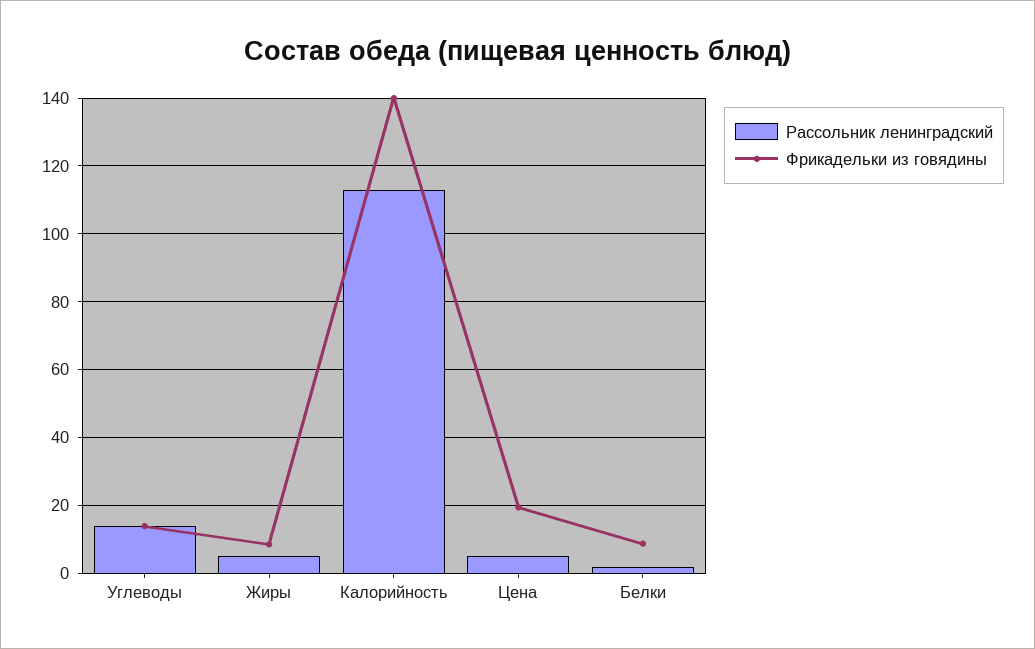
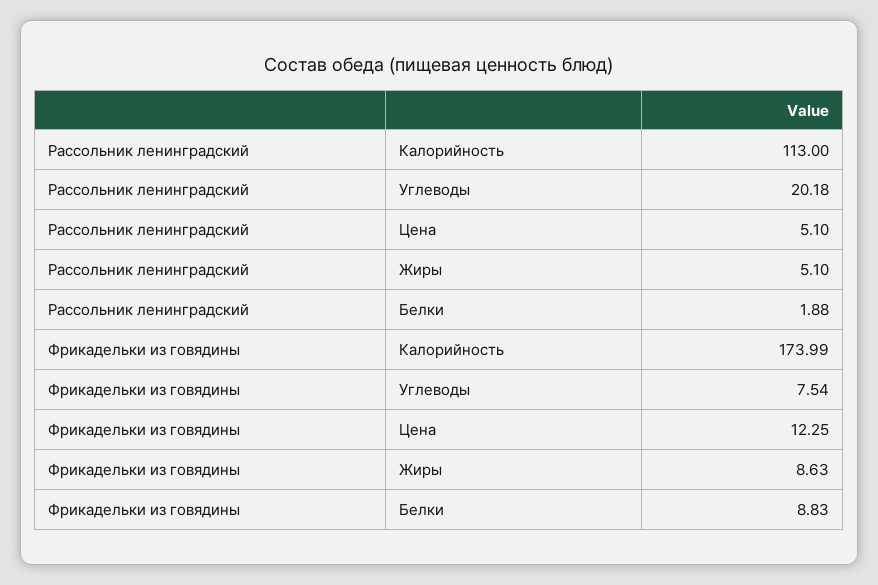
Рассольник ленинградский, Углеводы: 14 -> 20.18
Фрикадельки из говядины, Углеводы: 14 -> 7.54
Фрикадельки из говядины, Калорийность: 140 -> 173.99
Фрикадельки из говядины, Цена: 20 -> 12.25

